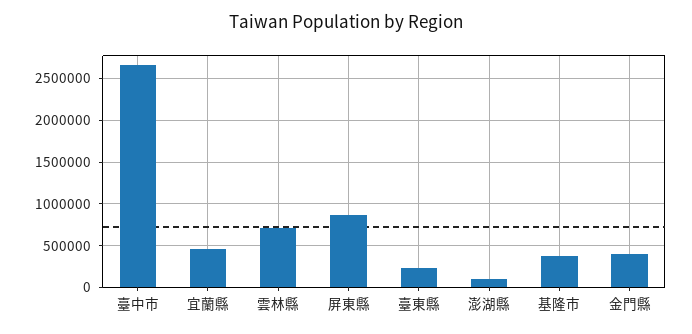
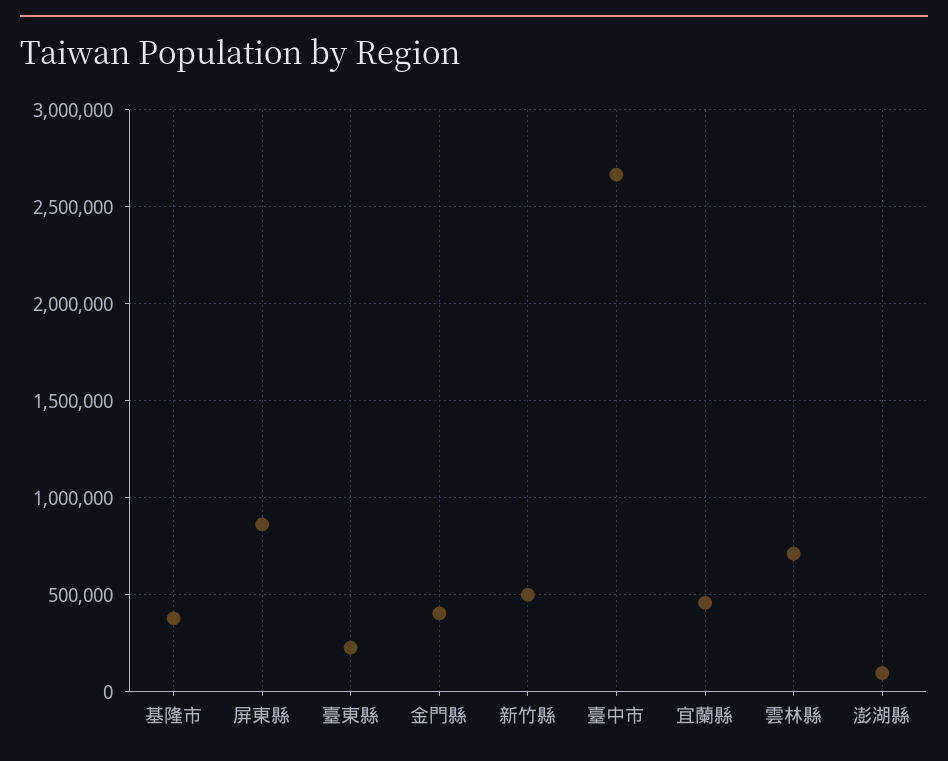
新竹縣: none -> 500000

